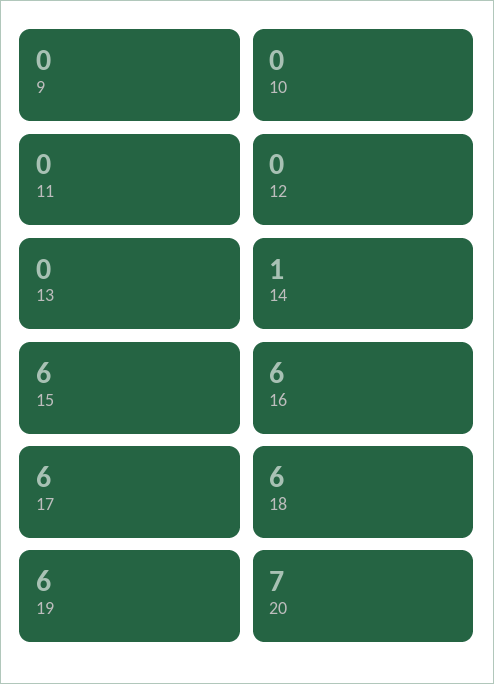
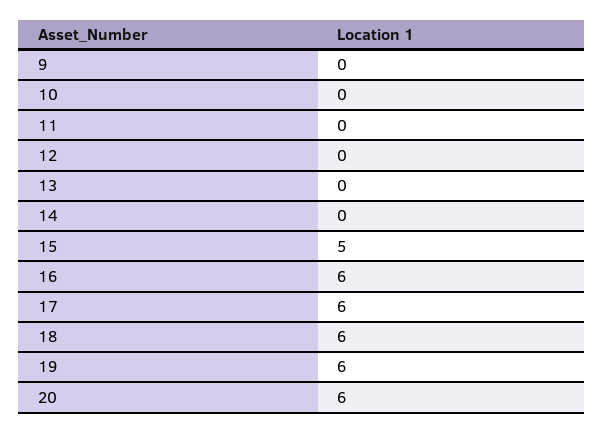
14: 1 -> 0
15: 6 -> 5
20: 7 -> 6

